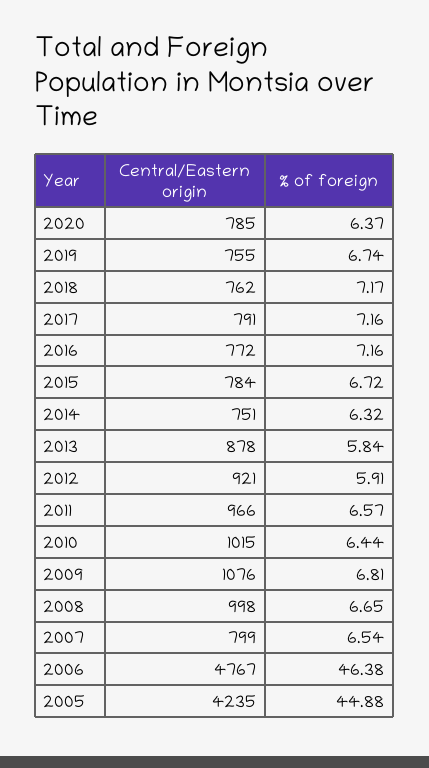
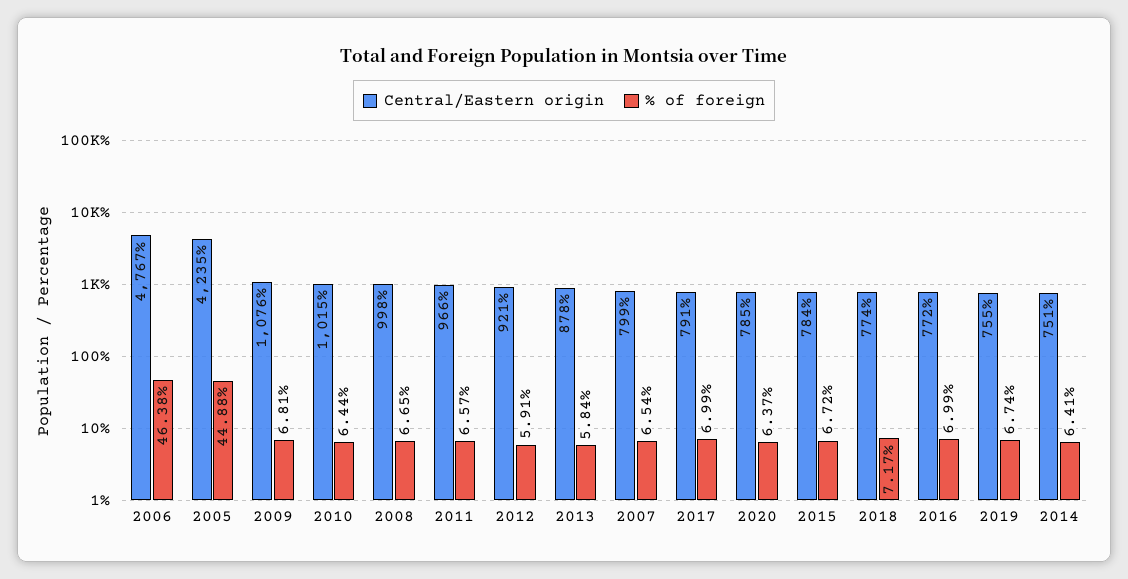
Central/Eastern origin, 2018: 762 -> 774
% of foreign, 2017: 7.16 -> 6.99
% of foreign, 2016: 7.16 -> 6.99
% of foreign, 2014: 6.32 -> 6.41

